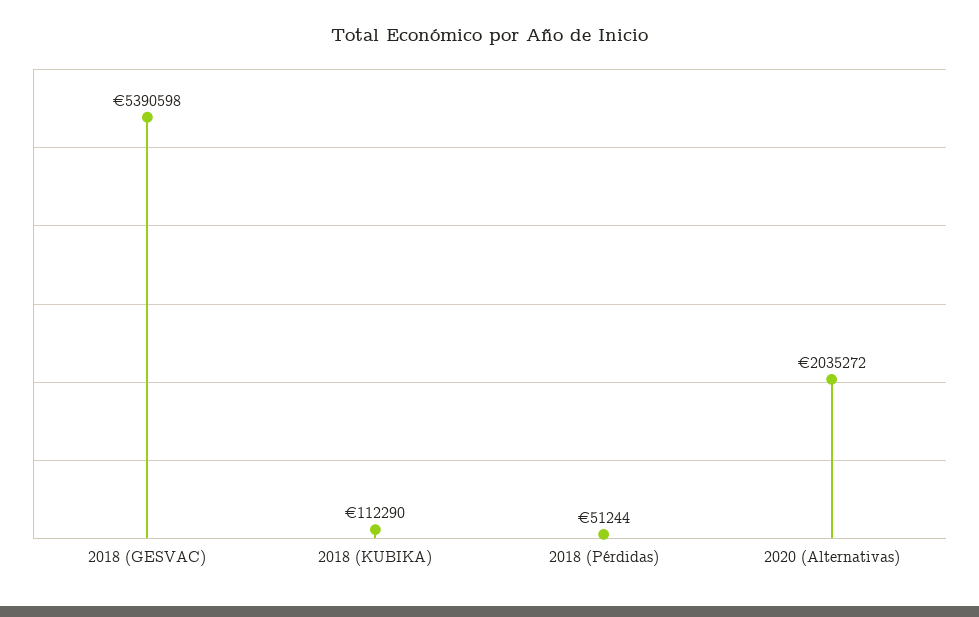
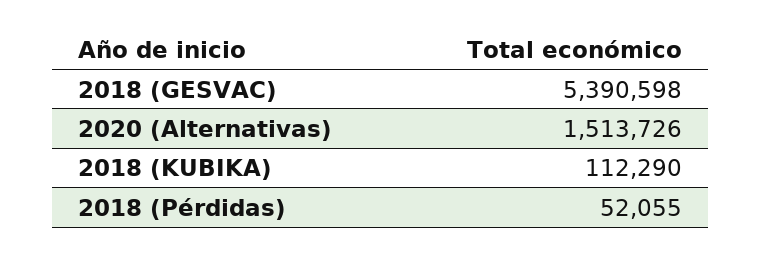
2018 (Pérdidas): 51244 -> 52055
2020 (Alternativas): 2035272 -> 1513726

